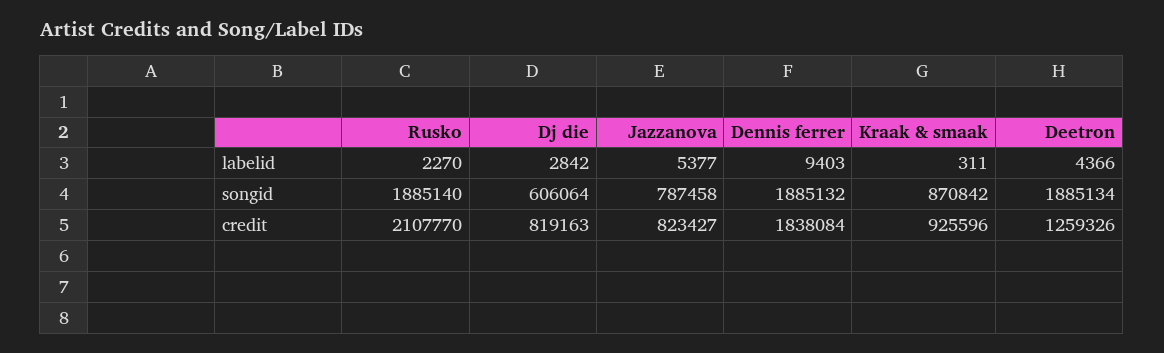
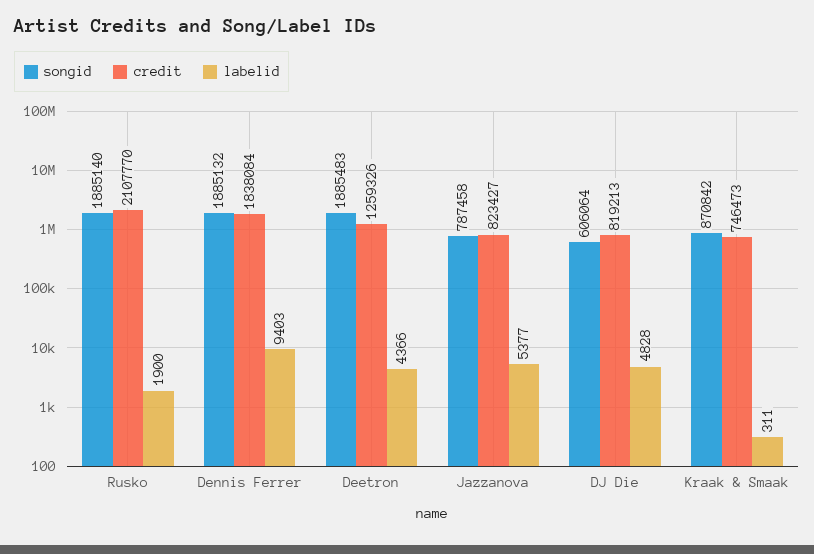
labelid, Rusko: 2270 -> 1900
labelid, Dj die: 2842 -> 4828
songid, Deetron: 1885134 -> 1885483
credit, Dj die: 819163 -> 819213
credit, Kraak & smaak: 925596 -> 746473

